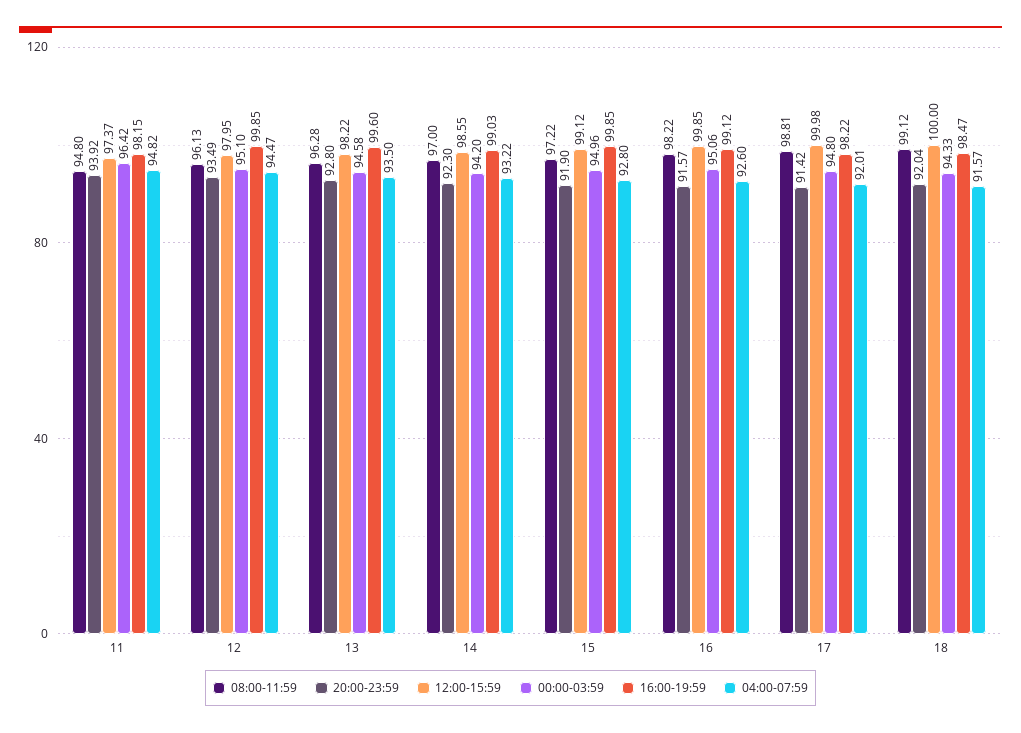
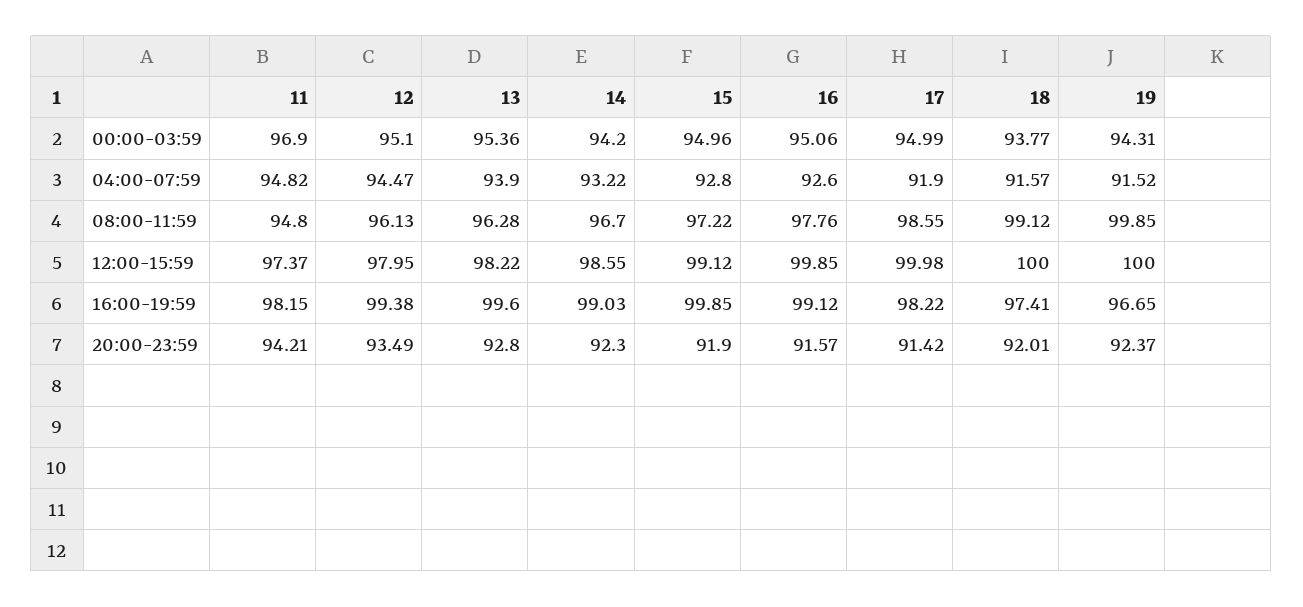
20:00-23:59, 11: 93.92 -> 94.21
00:00-03:59, 11: 96.42 -> 96.9
16:00-19:59, 12: 99.85 -> 99.38
00:00-03:59, 13: 94.58 -> 95.36
04:00-07:59, 13: 93.5 -> 93.9
08:00-11:59, 14: 97 -> 96.7
08:00-11:59, 16: 98.22 -> 97.76
08:00-11:59, 17: 98.81 -> 98.55
00:00-03:59, 17: 94.8 -> 94.99
04:00-07:59, 17: 92.01 -> 91.9
20:00-23:59, 18: 92.04 -> 92.01
00:00-03:59, 18: 94.33 -> 93.77
16:00-19:59, 18: 98.47 -> 97.41
00:00-03:59, 19: none -> 94.31
04:00-07:59, 19: none -> 91.52
08:00-11:59, 19: none -> 99.85
12:00-15:59, 19: none -> 100
16:00-19:59, 19: none -> 96.65
20:00-23:59, 19: none -> 92.37

